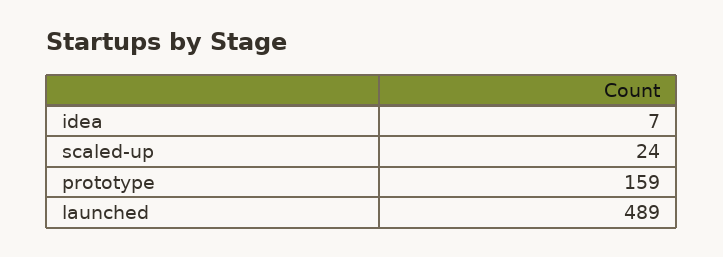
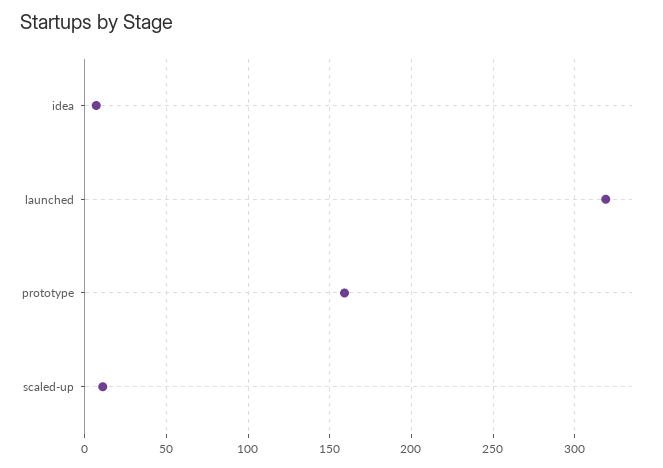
scaled-up: 24 -> 10
launched: 489 -> 320

